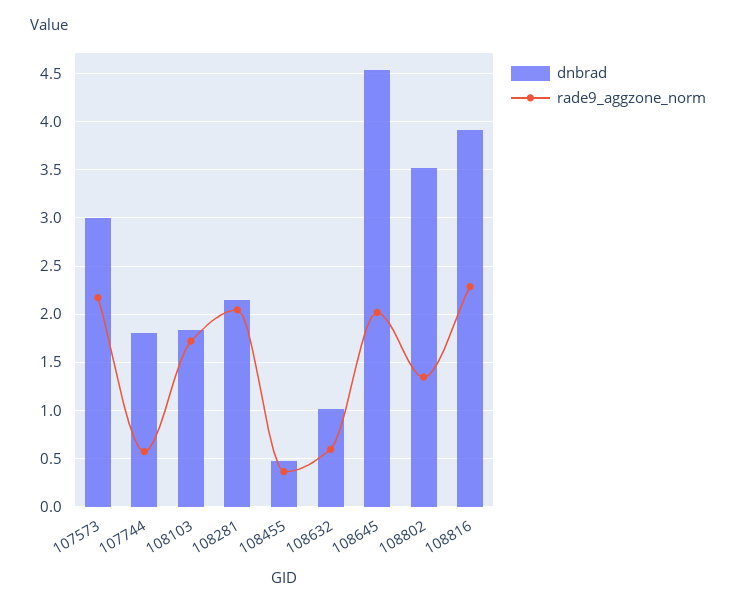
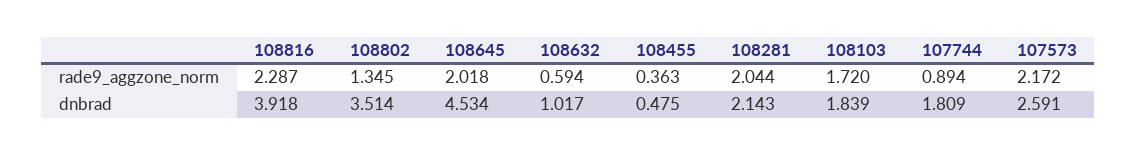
dnbrad, 107573: 3 -> 2.591
rade9_aggzone_norm, 107744: 0.6 -> 0.894

